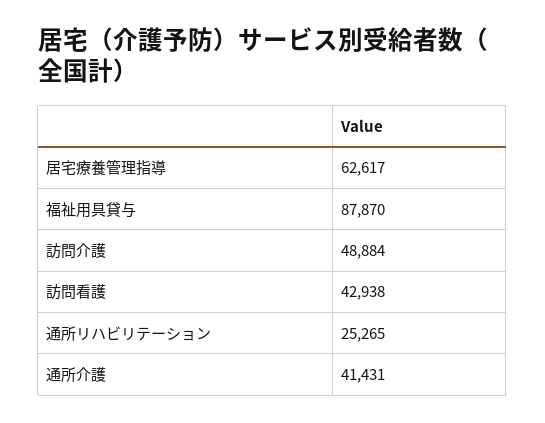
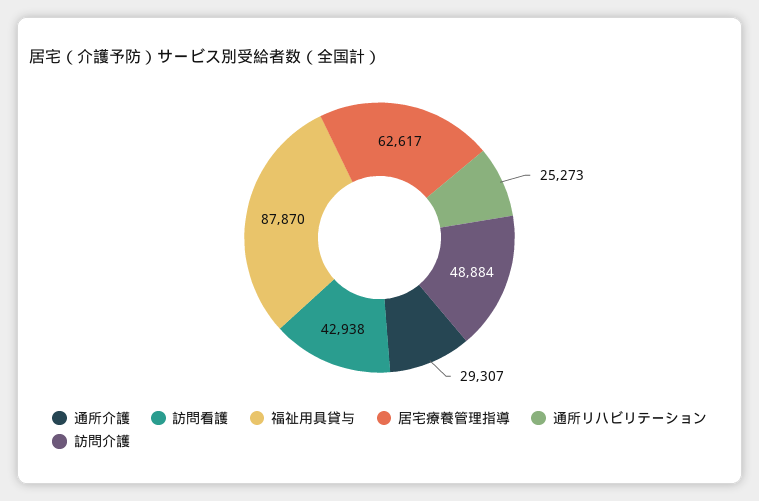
通所リハビリテーション: 25265 -> 25273
通所介護: 41431 -> 29307

